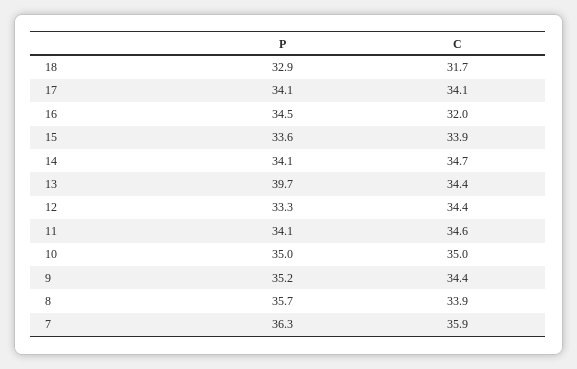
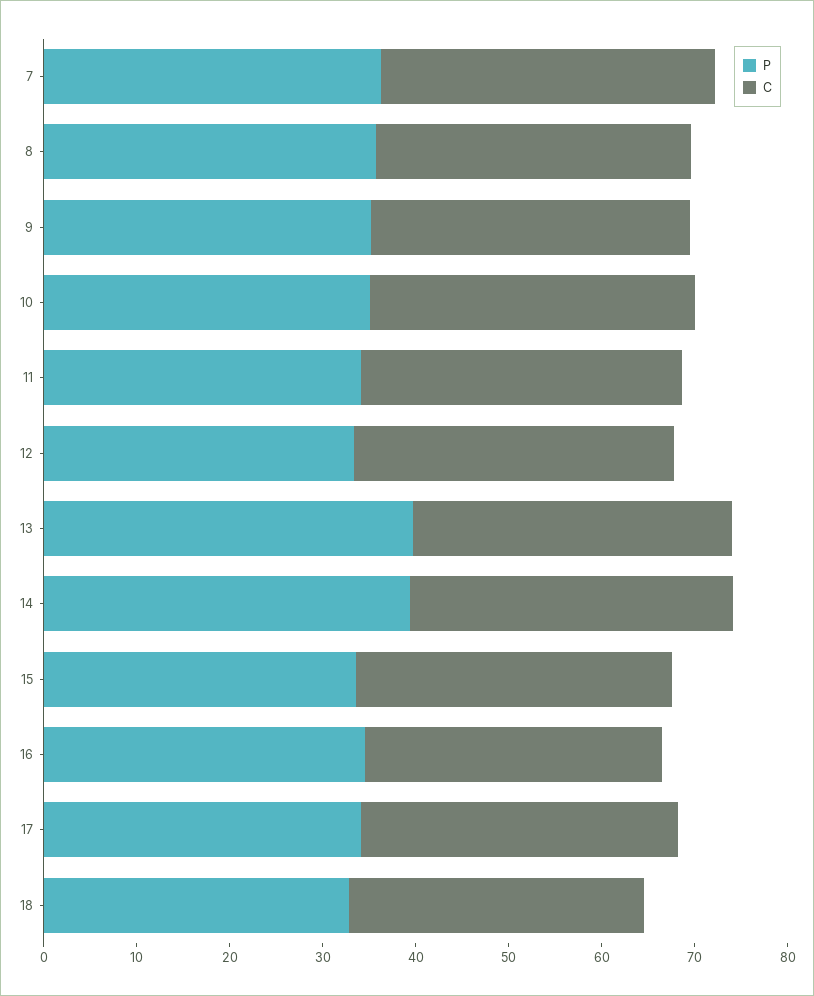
P, 14: 34.1 -> 40

